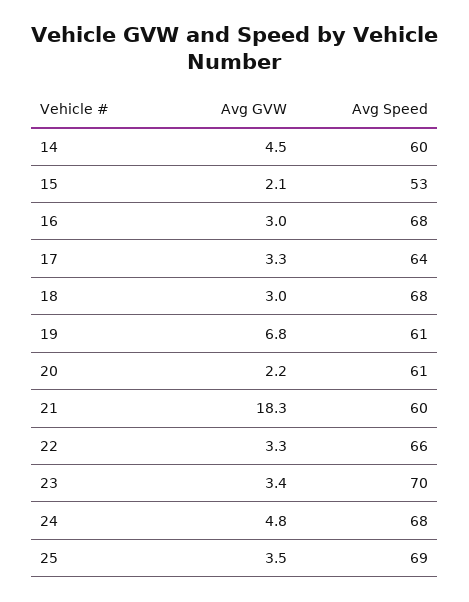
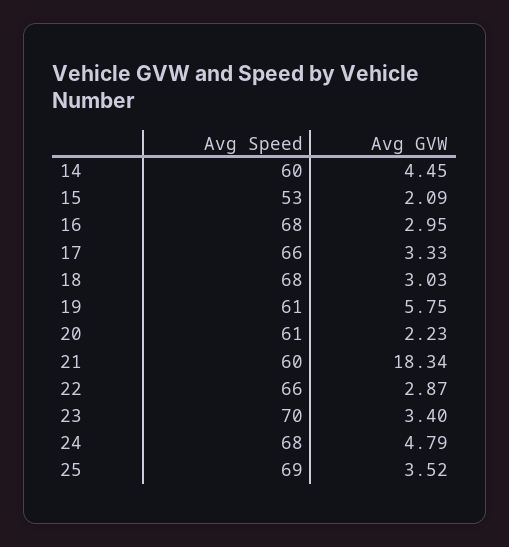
Avg Speed, 17: 64 -> 66
Avg GVW, 19: 6.8 -> 5.75
Avg GVW, 22: 3.3 -> 2.87

